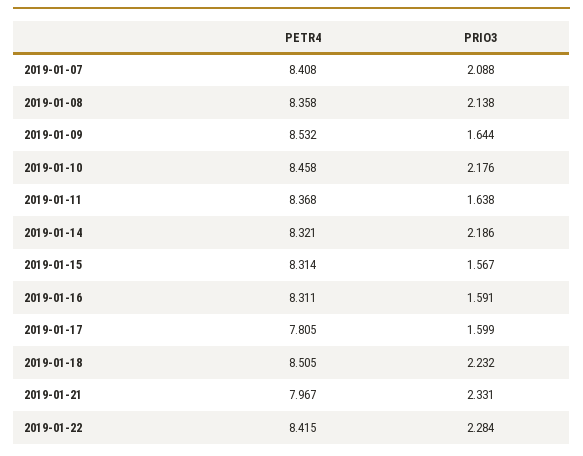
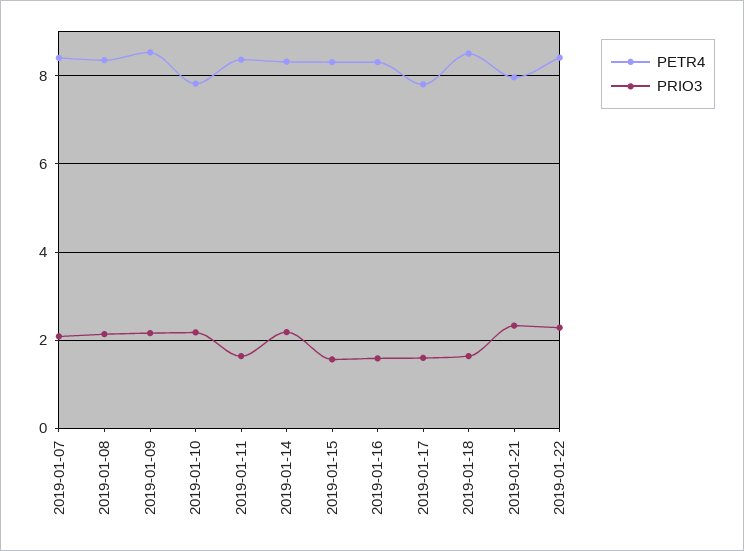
PRIO3, 2019-01-09: 1.644 -> 2.2
PETR4, 2019-01-10: 8.458 -> 7.8
PRIO3, 2019-01-18: 2.232 -> 1.6

